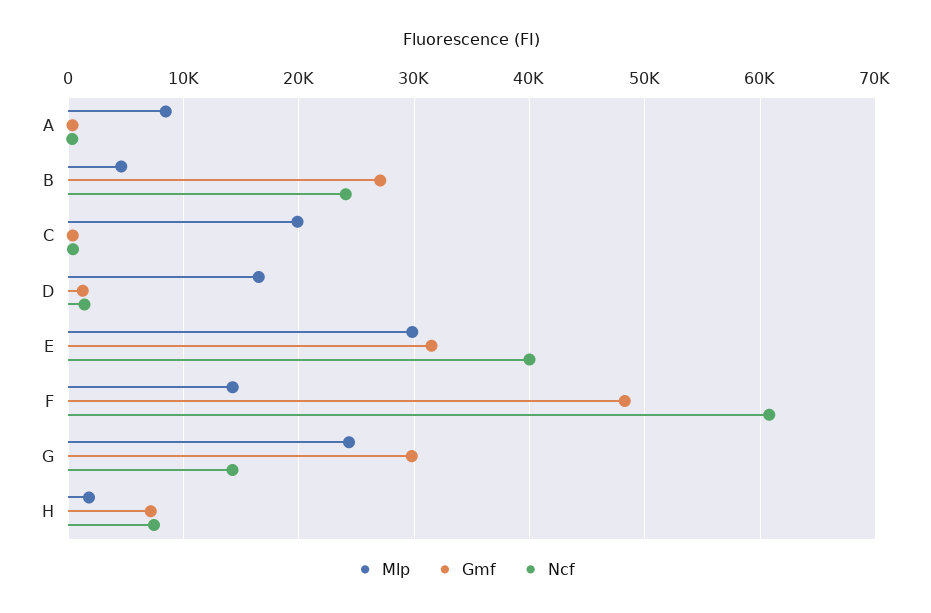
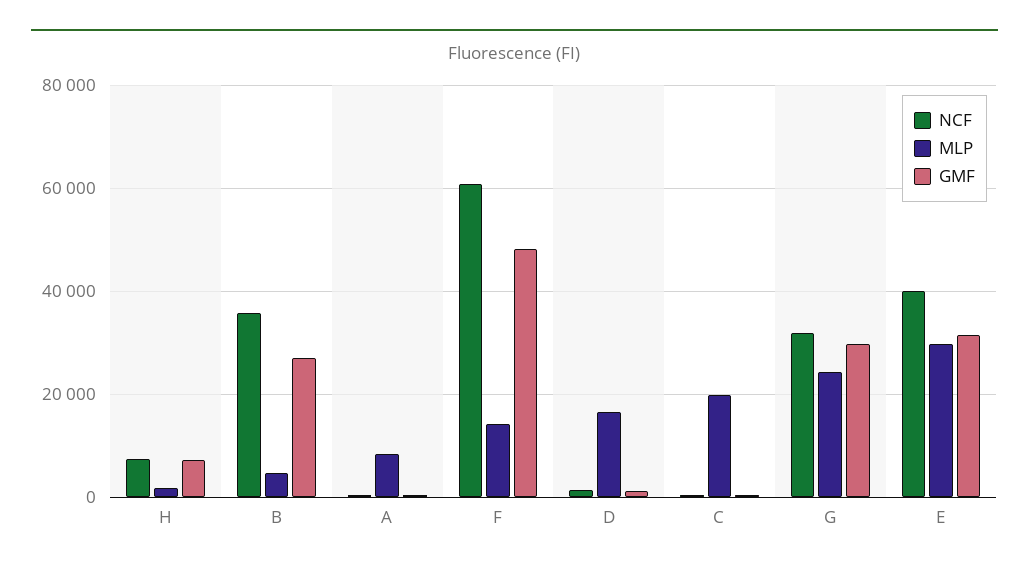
Ncf, B: 24000 -> 36000
Ncf, G: 14000 -> 32000

